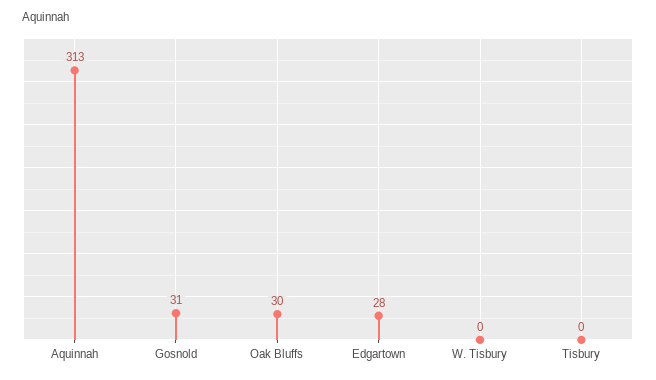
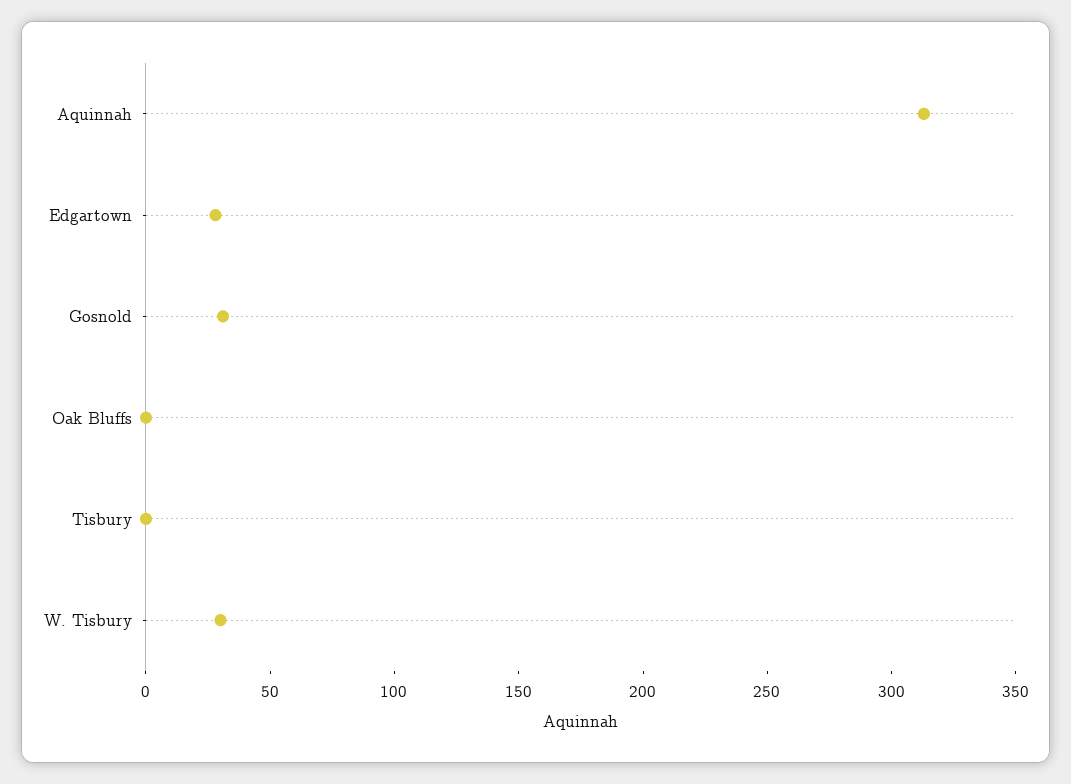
Oak Bluffs: 30 -> 0
W. Tisbury: 0 -> 30

